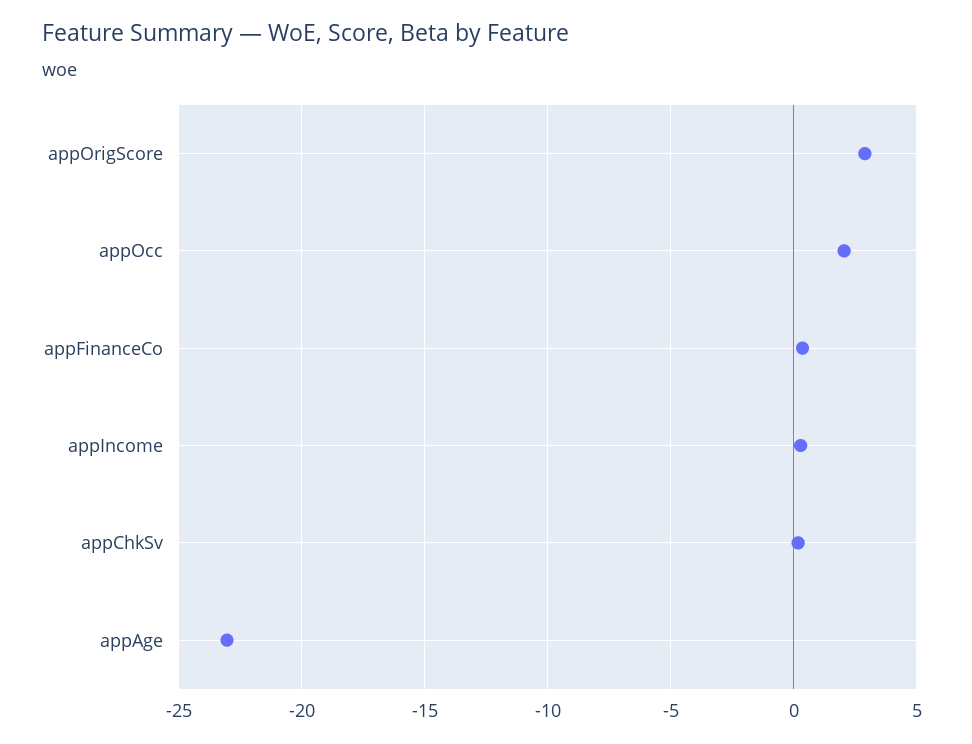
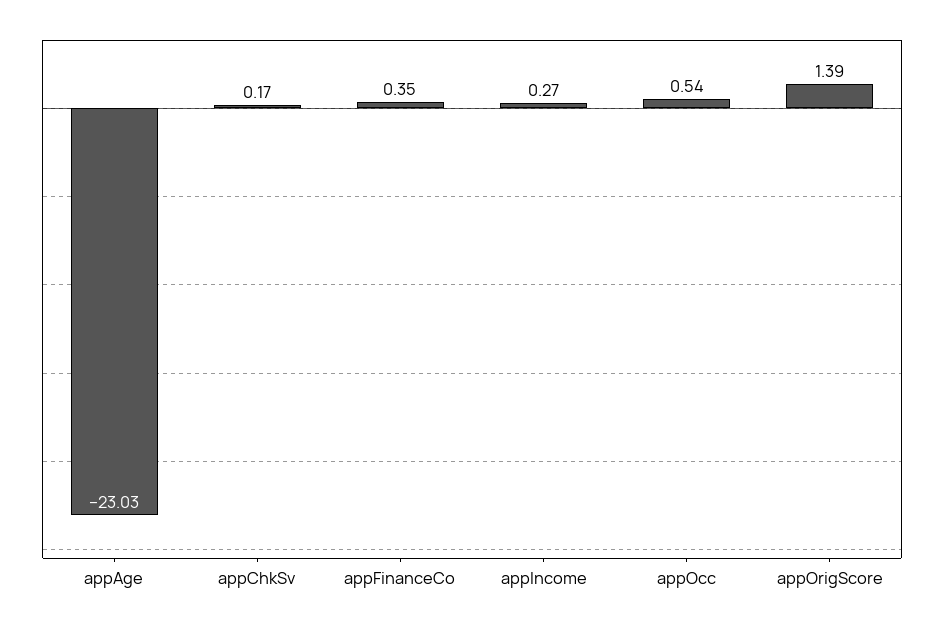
appOrigScore: 3 -> 1.39
appOcc: 2 -> 0.54

